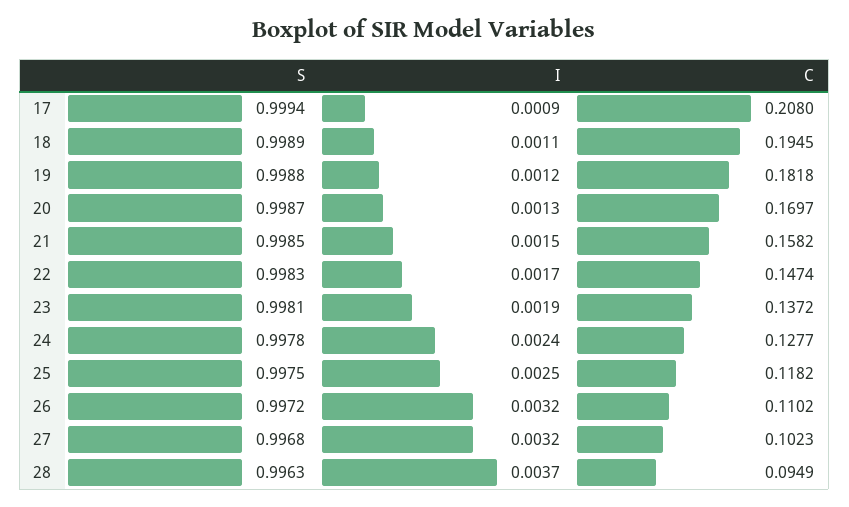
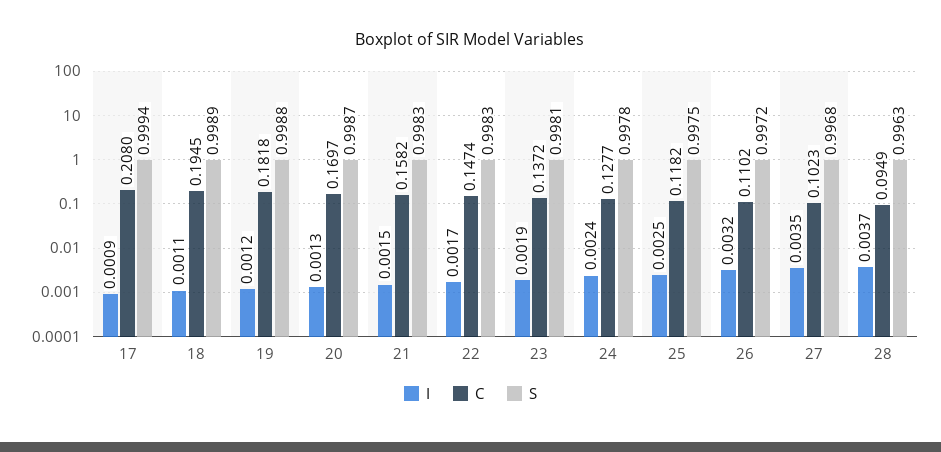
S, 21: 0.9985 -> 0.9983
I, 27: 0.0032 -> 0.0035

